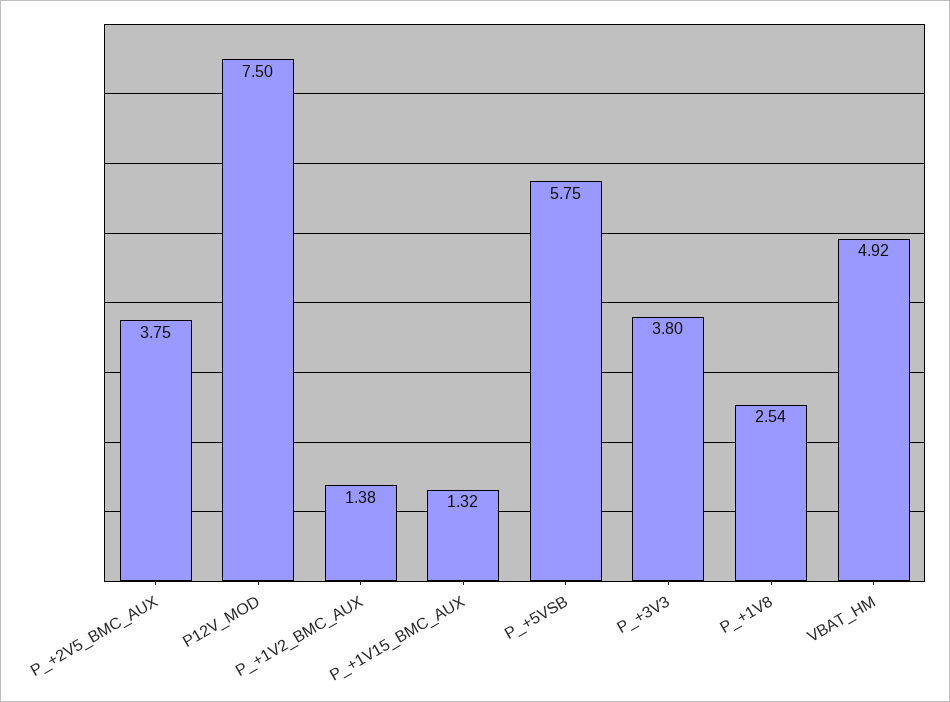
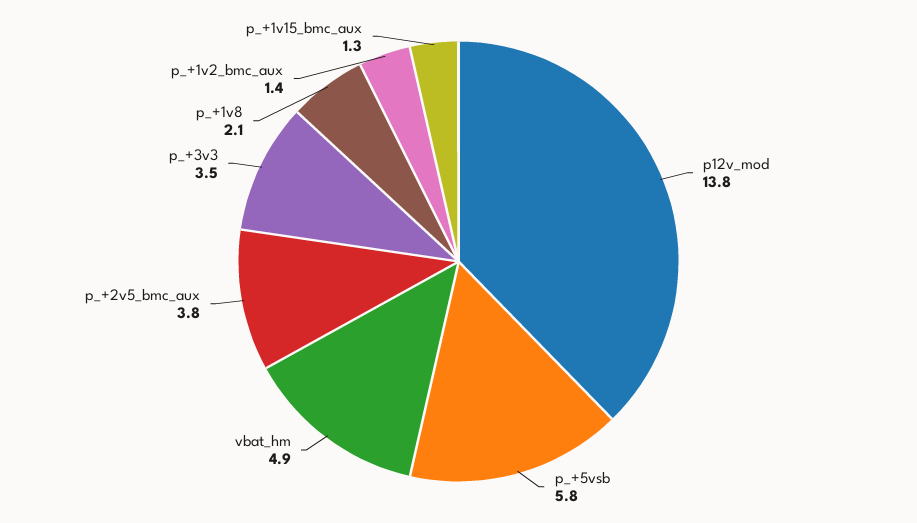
P12V_MOD: 7.5 -> 13.8
P_+3V3: 3.8 -> 3.5
P_+1V8: 2.54 -> 2.1

